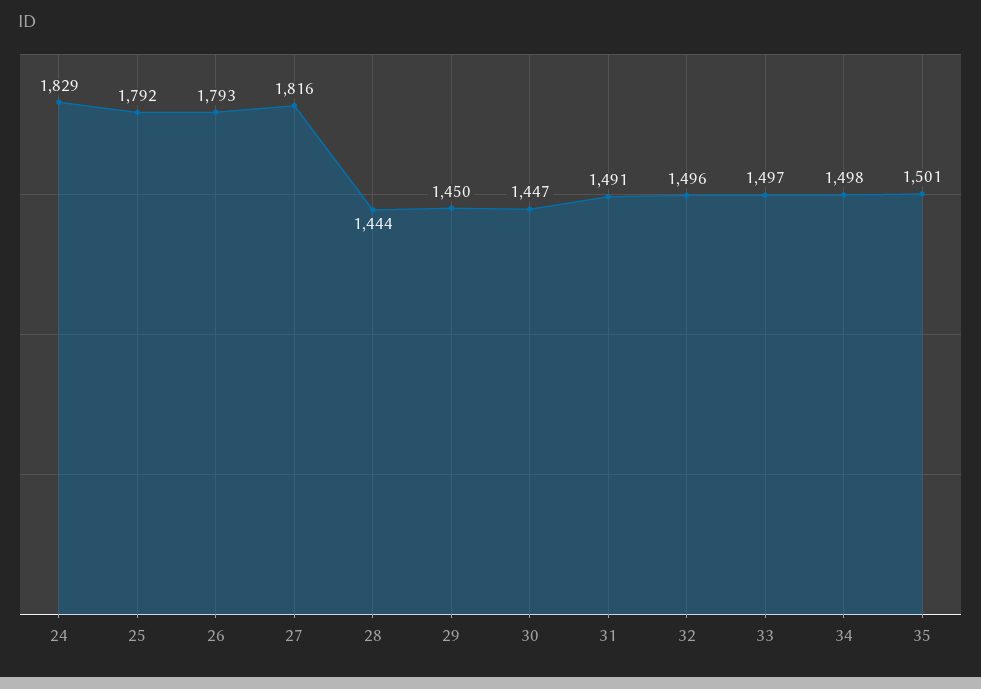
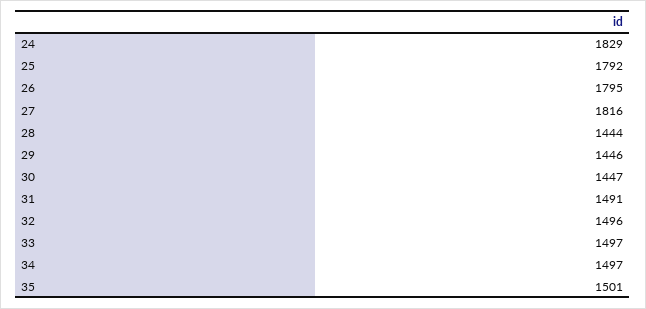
26: 1793 -> 1795
29: 1450 -> 1446
34: 1498 -> 1497

